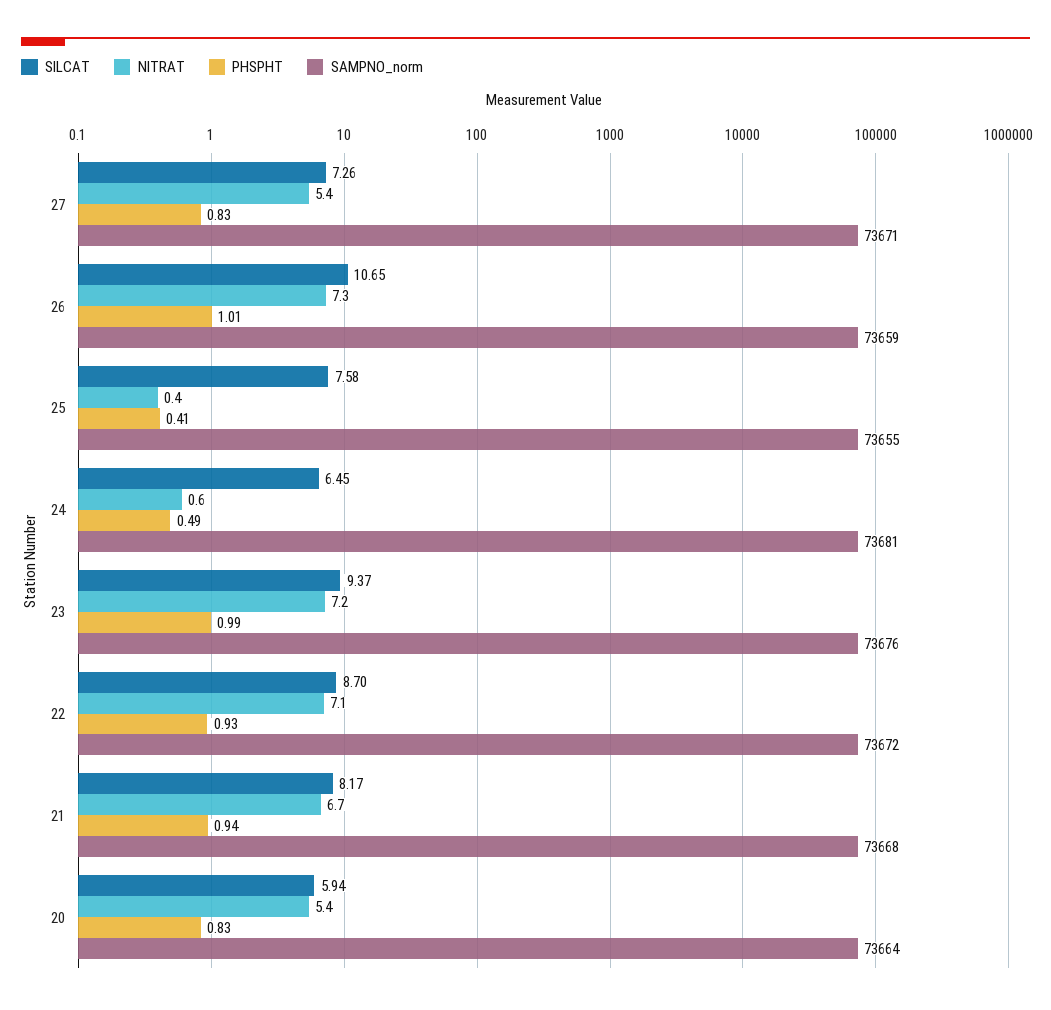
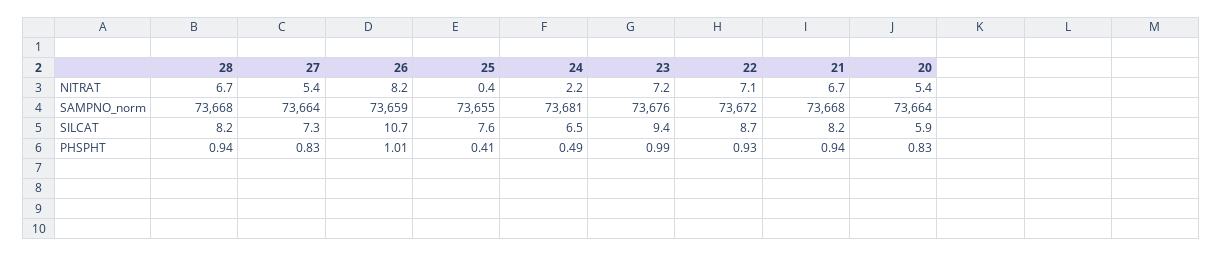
SAMPNO_norm, 27: 73671 -> 73664
NITRAT, 26: 7.3 -> 8.2
NITRAT, 24: 0.6 -> 2.2
NITRAT, 28: none -> 6.7
SAMPNO_norm, 28: none -> 73668
SILCAT, 28: none -> 8.2
PHSPHT, 28: none -> 0.94

